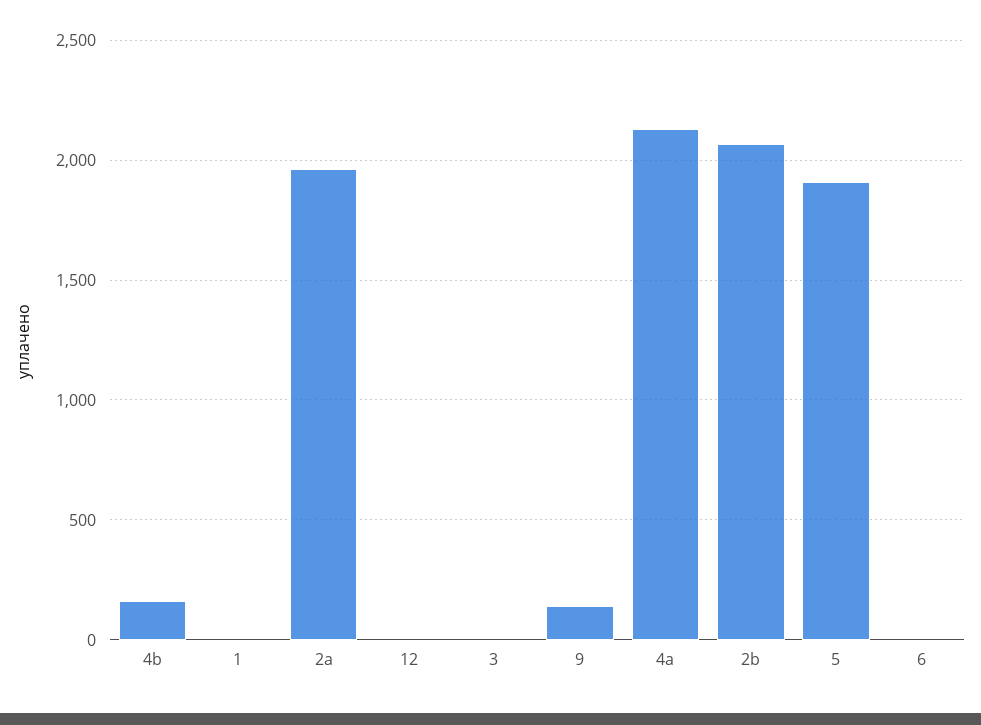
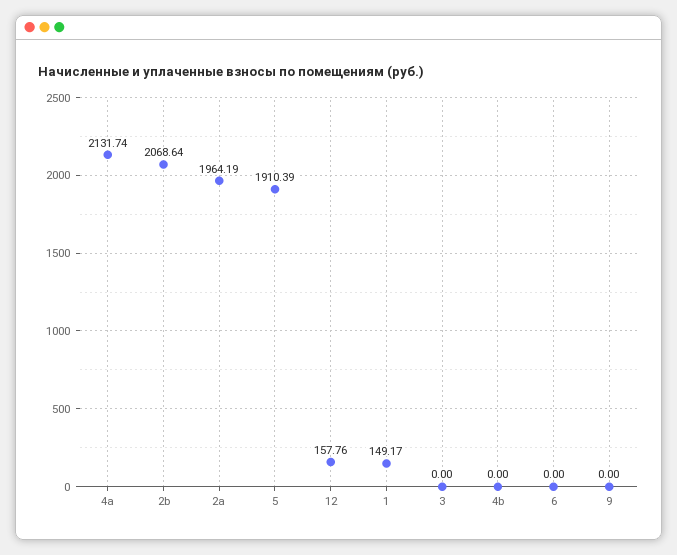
4b: 150 -> 0
1: 0 -> 149.17
12: 0 -> 157.76
9: 150 -> 0

